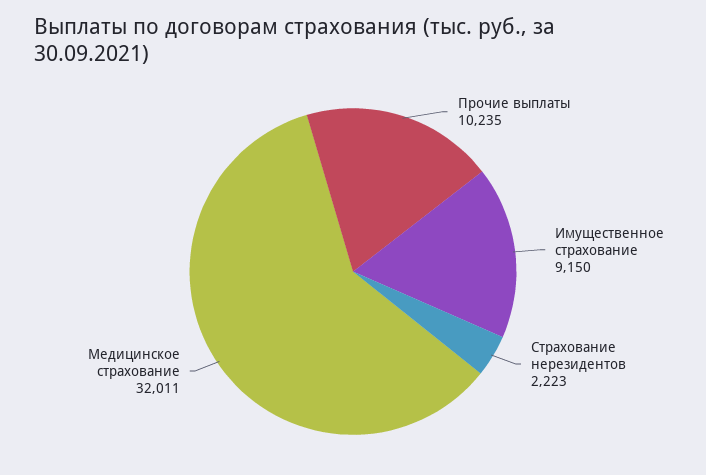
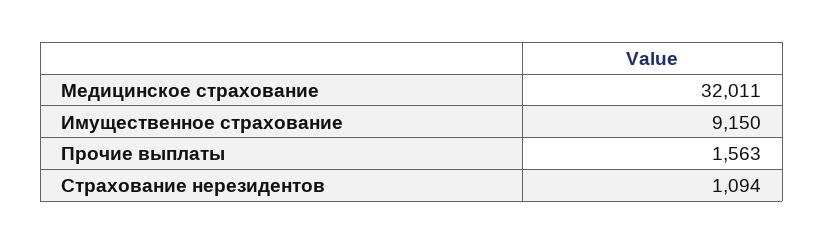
Прочие выплаты: 10235 -> 1563
Страхование нерезидентов: 2223 -> 1094

